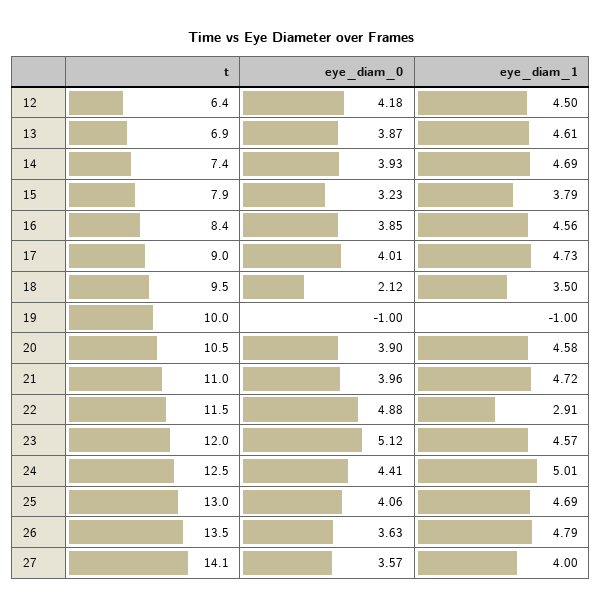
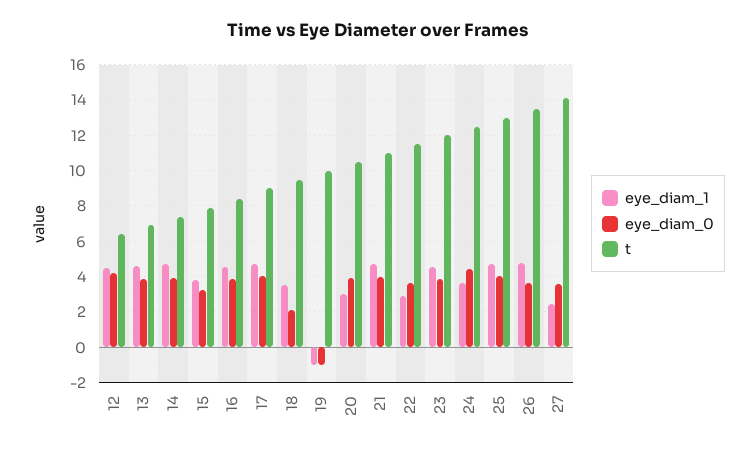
eye_diam_1, 20: 4.58 -> 3
eye_diam_0, 22: 4.88 -> 3.5
eye_diam_0, 23: 5.12 -> 4
eye_diam_1, 24: 5.01 -> 3.5
eye_diam_1, 27: 4 -> 2.5

